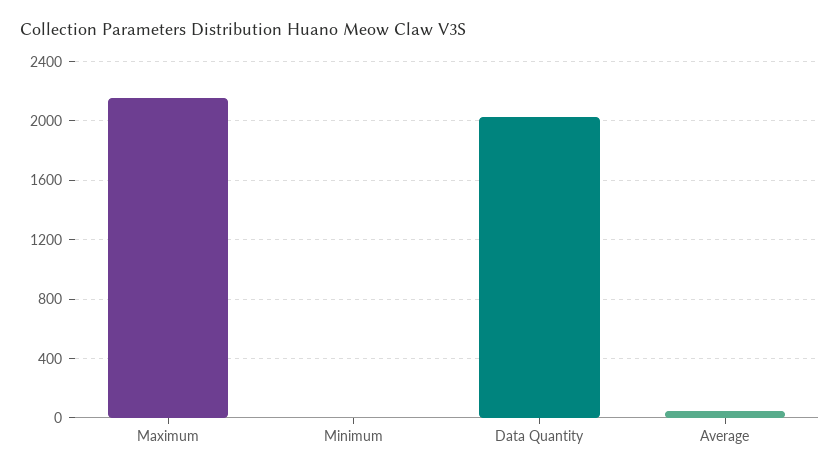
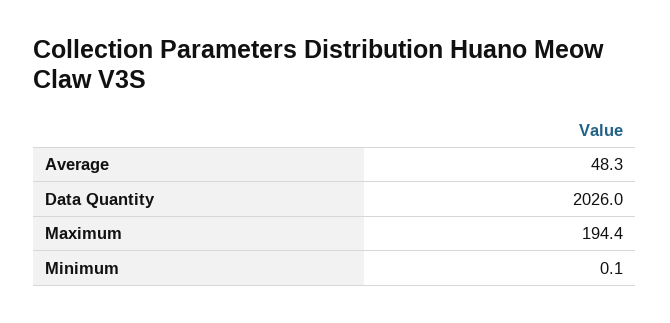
Maximum: 2150 -> 194.4

